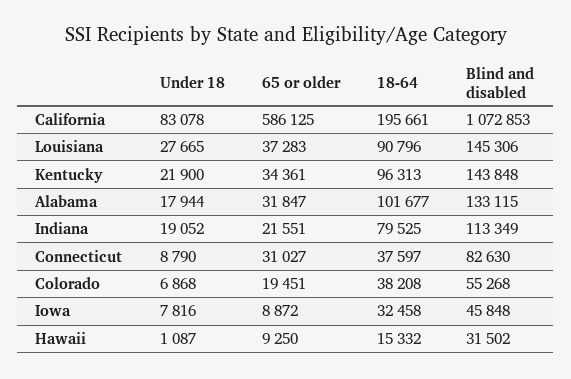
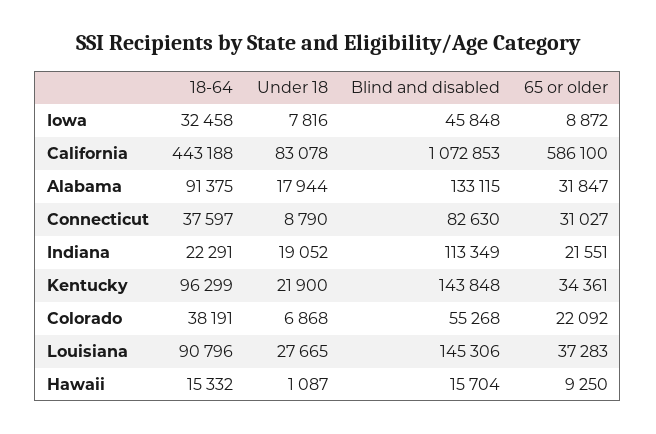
65 or older, California: 586125 -> 586100
18-64, California: 195661 -> 443188
18-64, Kentucky: 96313 -> 96299
18-64, Alabama: 101677 -> 91375
18-64, Indiana: 79525 -> 22291
65 or older, Colorado: 19451 -> 22092
18-64, Colorado: 38208 -> 38191
Blind and disabled, Hawaii: 31502 -> 15704

